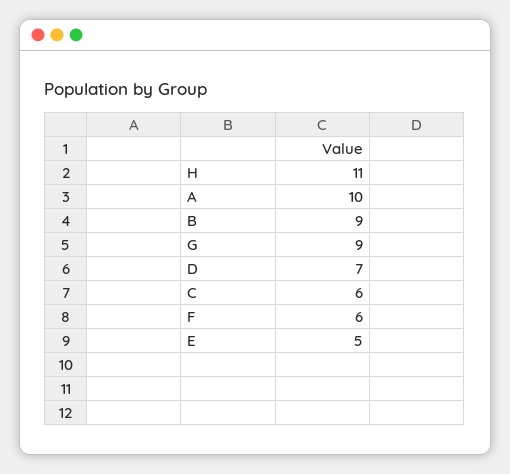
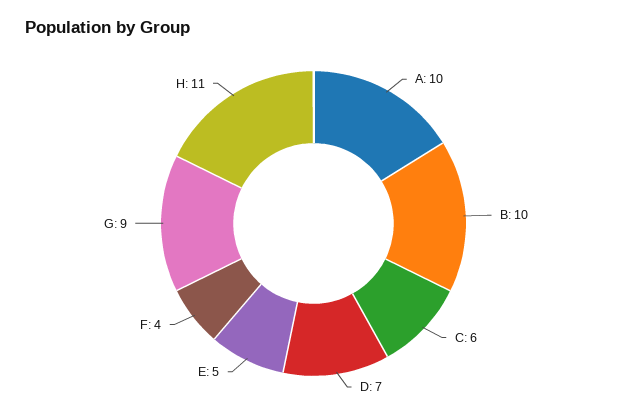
B: 9 -> 10
F: 6 -> 4

